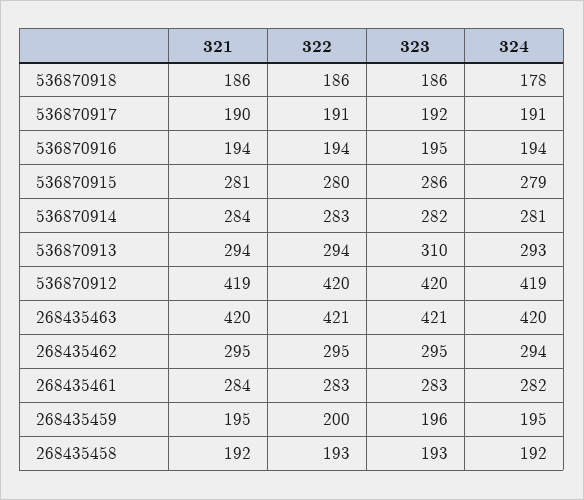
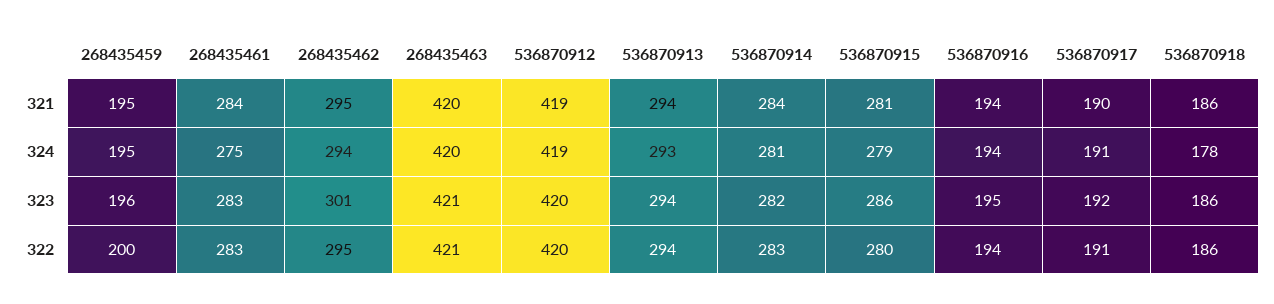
323, 536870913: 310 -> 294
323, 268435462: 295 -> 301
324, 268435461: 282 -> 275
321, 268435458: 192 -> none
322, 268435458: 193 -> none
323, 268435458: 193 -> none
324, 268435458: 192 -> none

